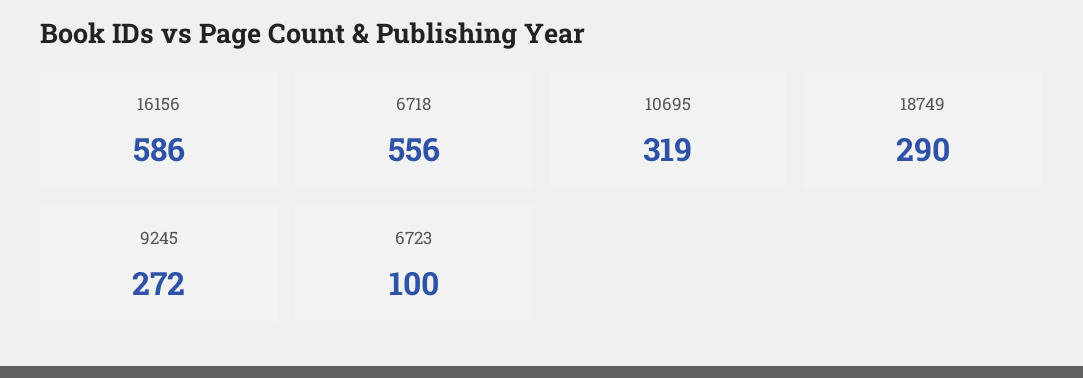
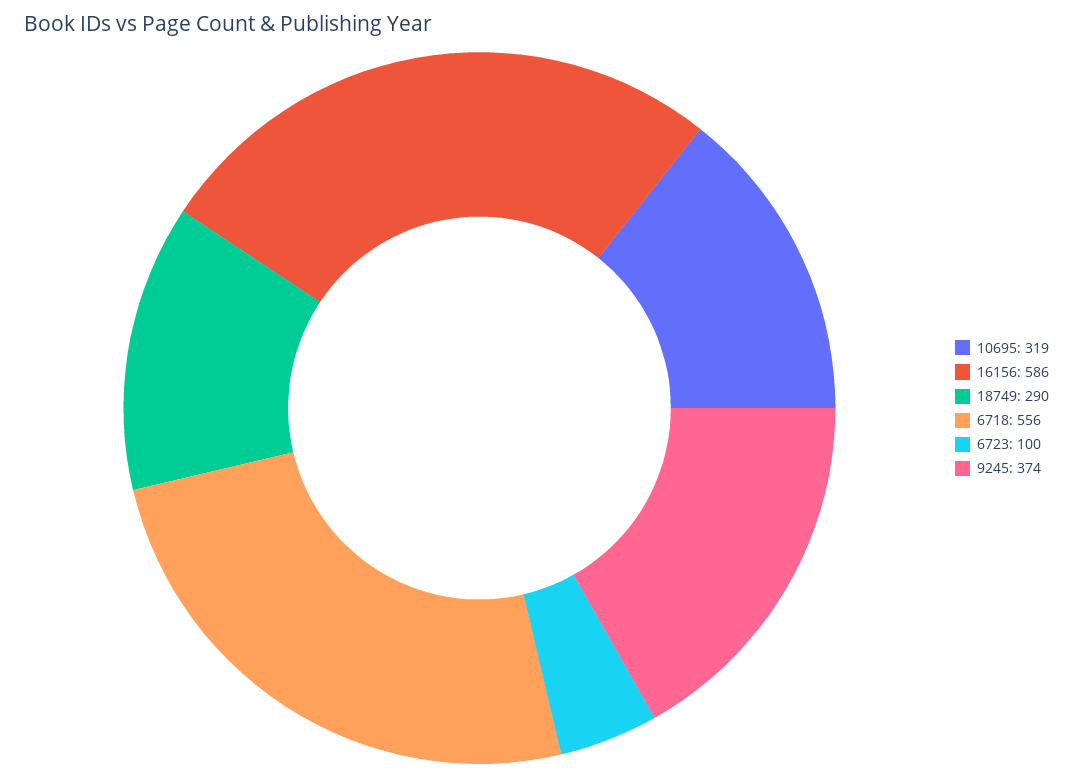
9245: 272 -> 374

